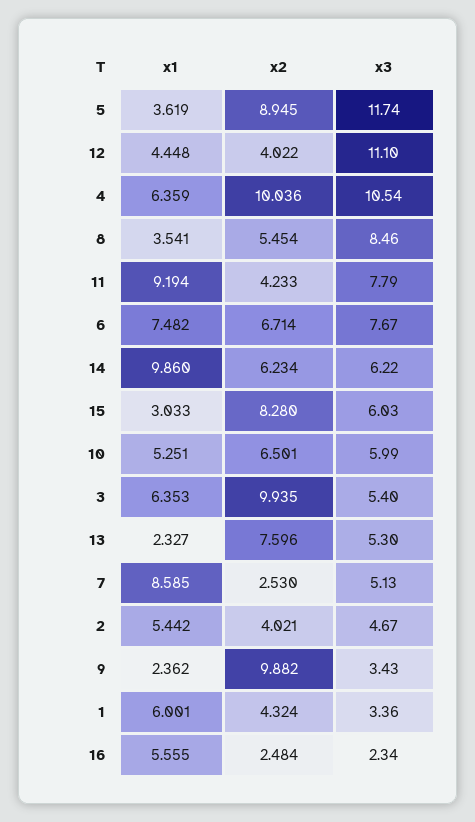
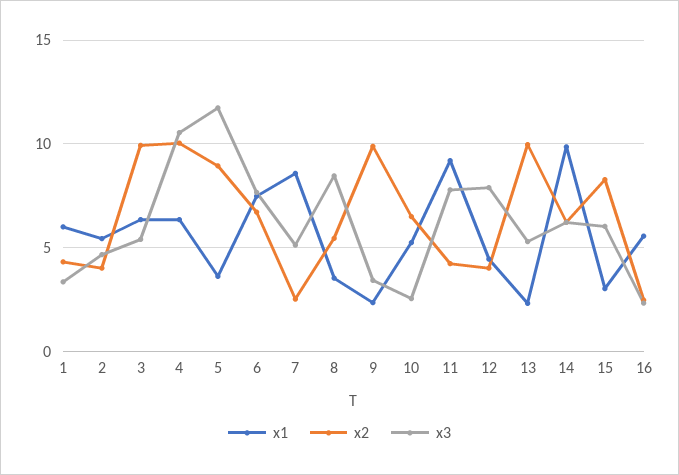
x3, 12: 11.1 -> 8
x3, 10: 5.99 -> 2.5
x2, 13: 7.596 -> 10

